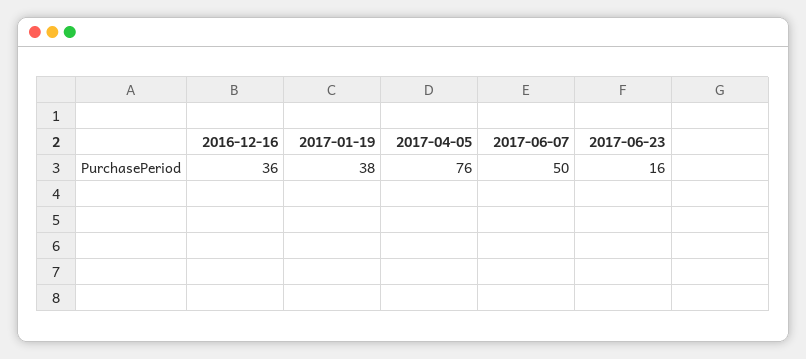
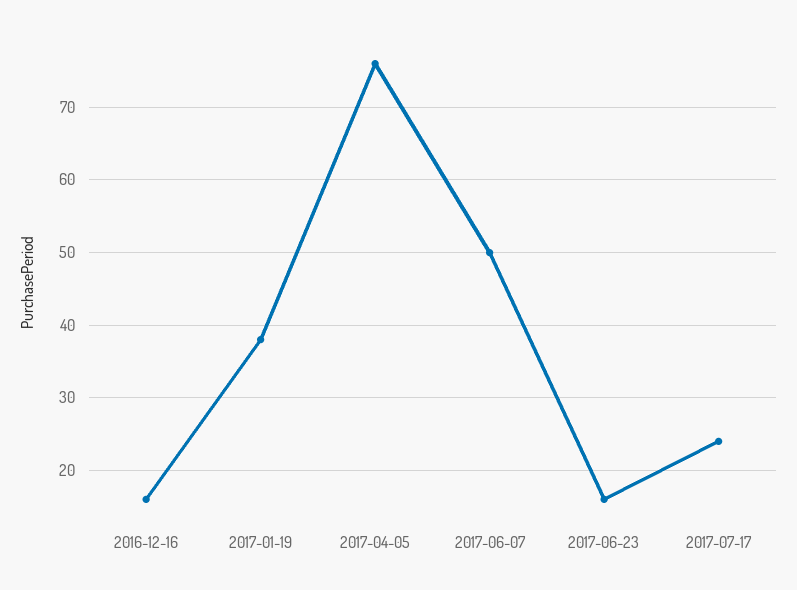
2016-12-16: 36 -> 16
2017-07-17: none -> 24

